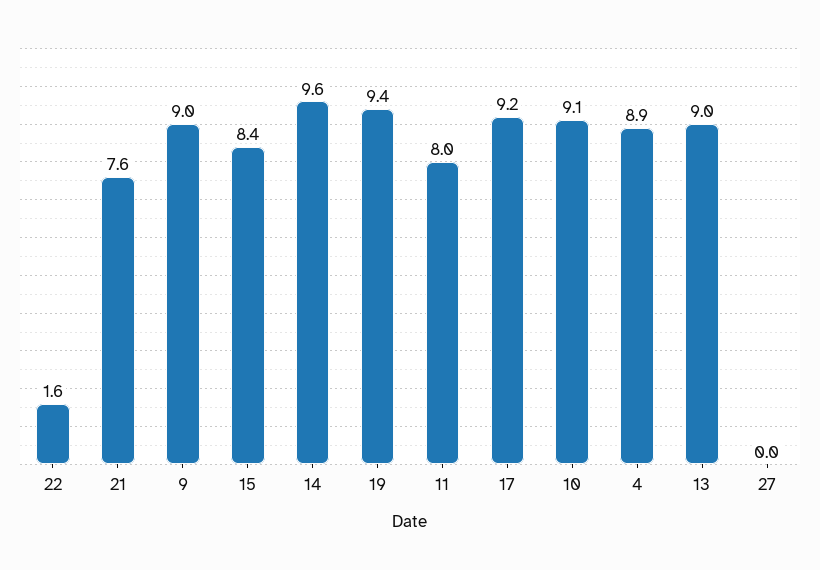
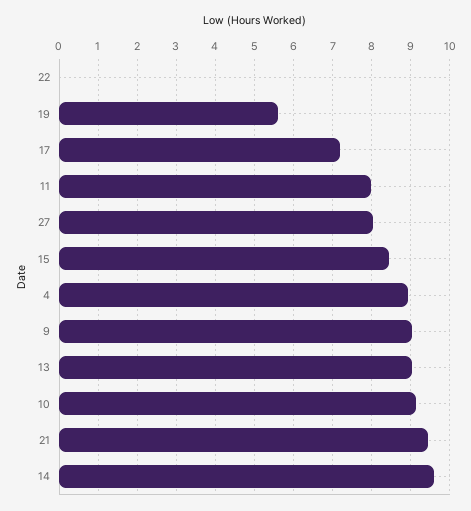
22: 1.6 -> 0
21: 7.6 -> 9.4
19: 9.4 -> 5.6
17: 9.2 -> 7.2
27: 0 -> 8

